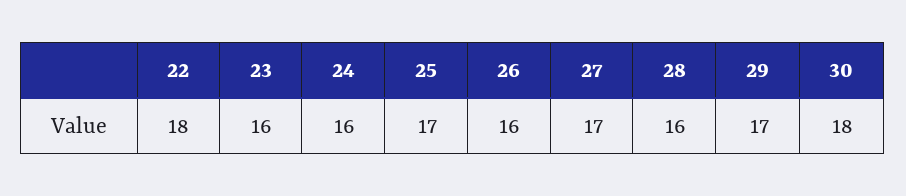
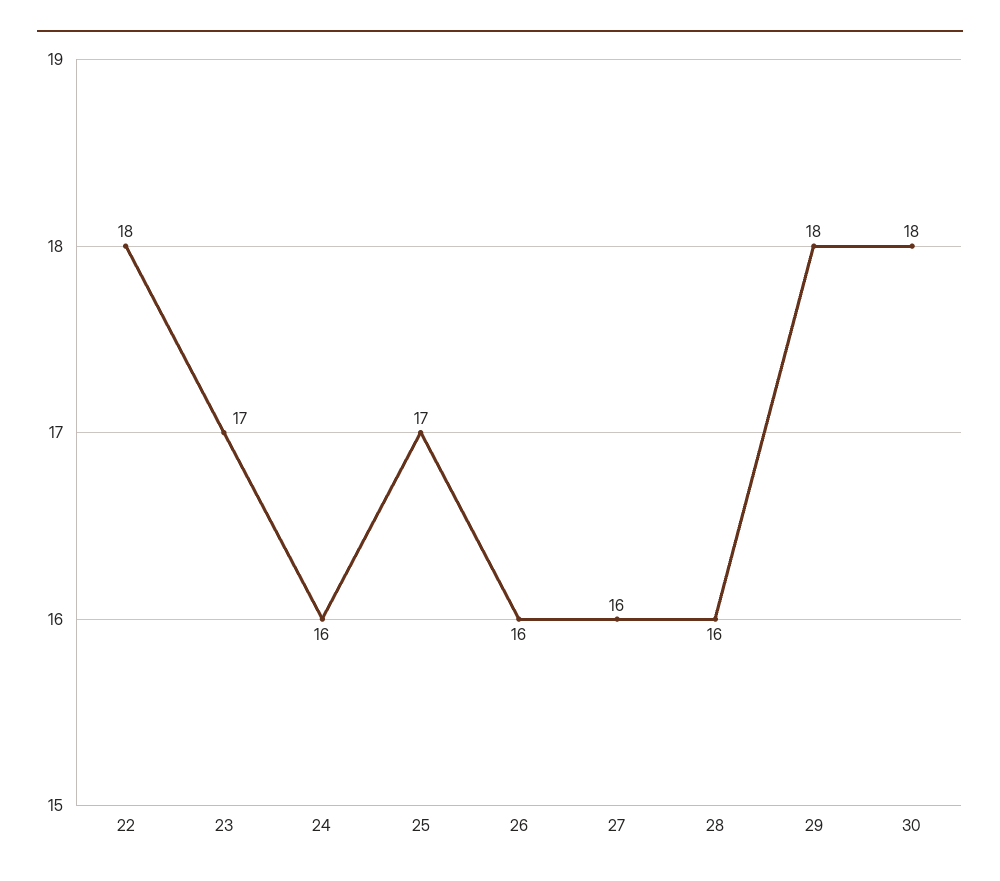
23: 16 -> 17
27: 17 -> 16
29: 17 -> 18

